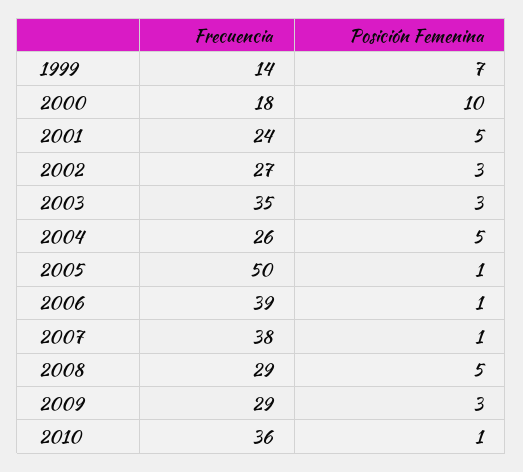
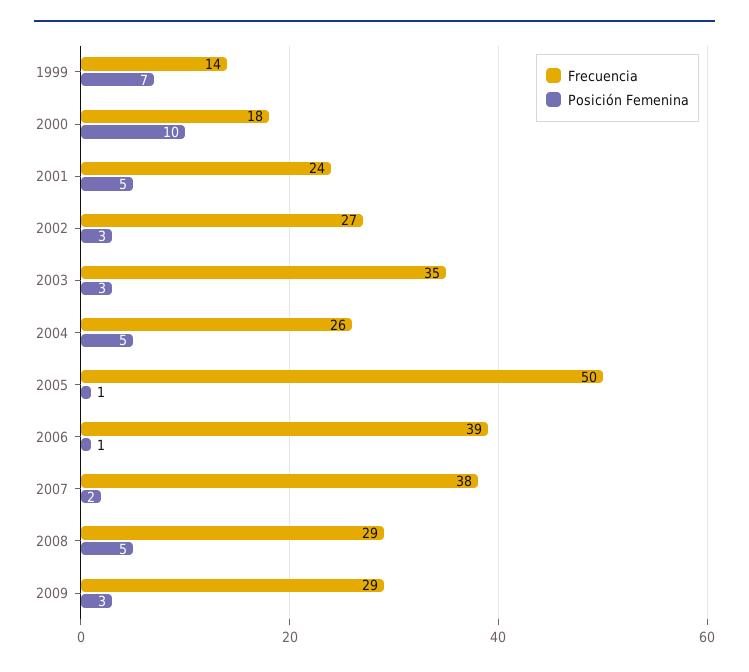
Posición Femenina, 2007: 1 -> 2
Frecuencia, 2010: 36 -> none
Posición Femenina, 2010: 1 -> none

